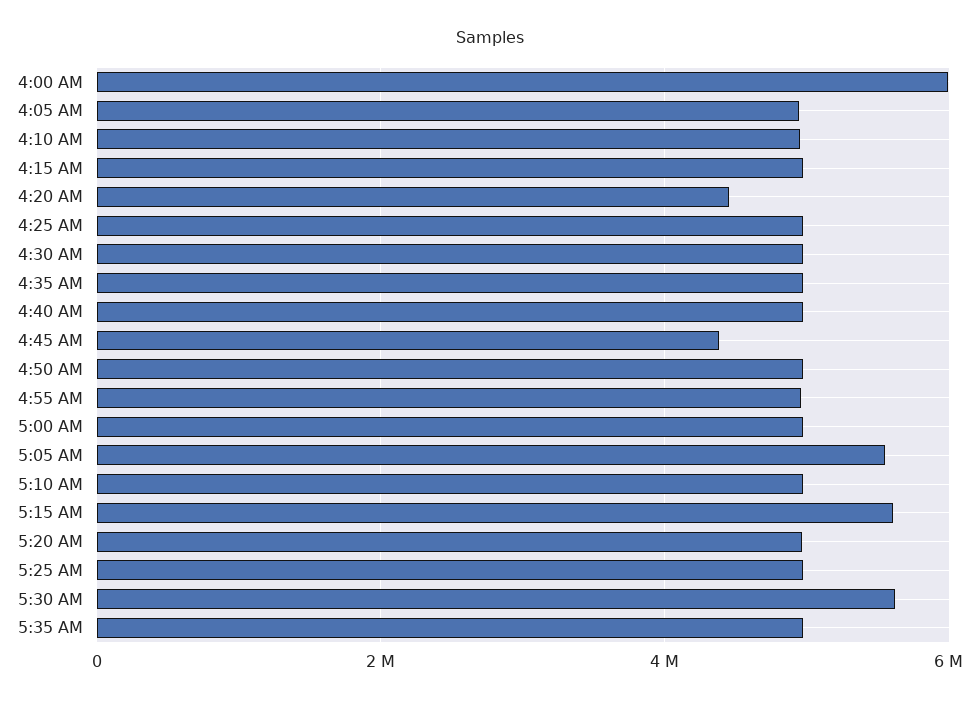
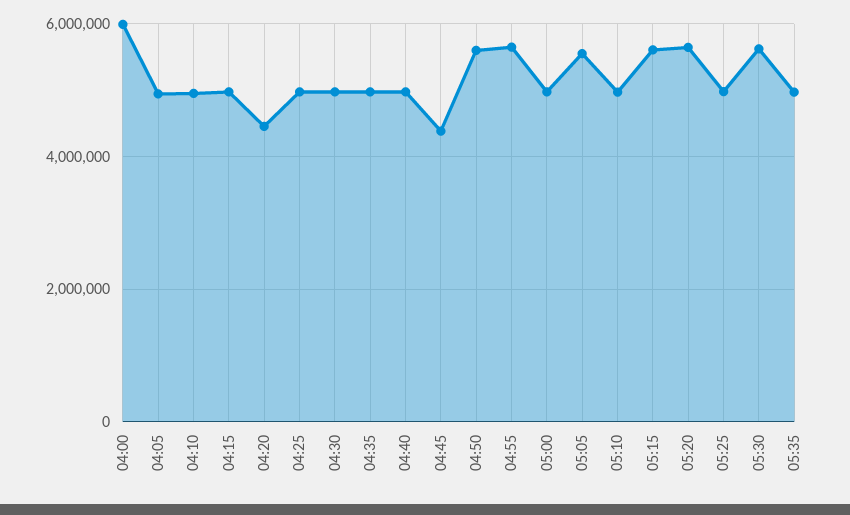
4:50 AM: 5000000 -> 5600000
4:55 AM: 5000000 -> 5600000
5:20 AM: 5000000 -> 5600000

